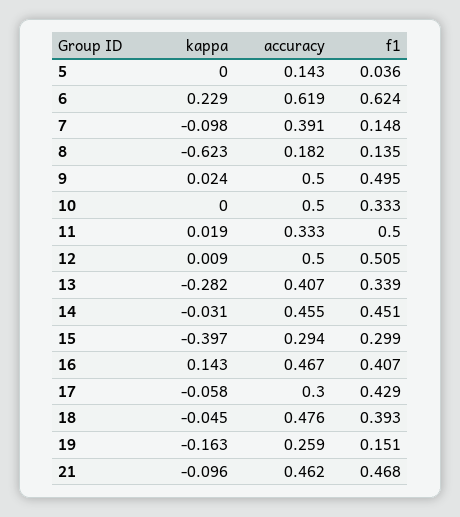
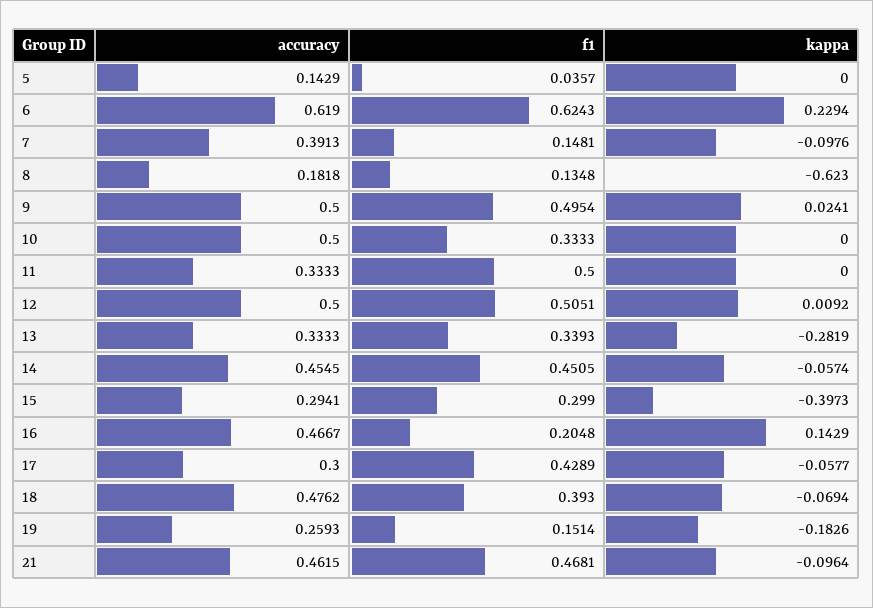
kappa, 11: 0.019 -> 0
accuracy, 13: 0.407 -> 0.3333
kappa, 14: -0.031 -> -0.0574
f1, 16: 0.407 -> 0.2048
kappa, 18: -0.045 -> -0.0694
kappa, 19: -0.163 -> -0.1826

